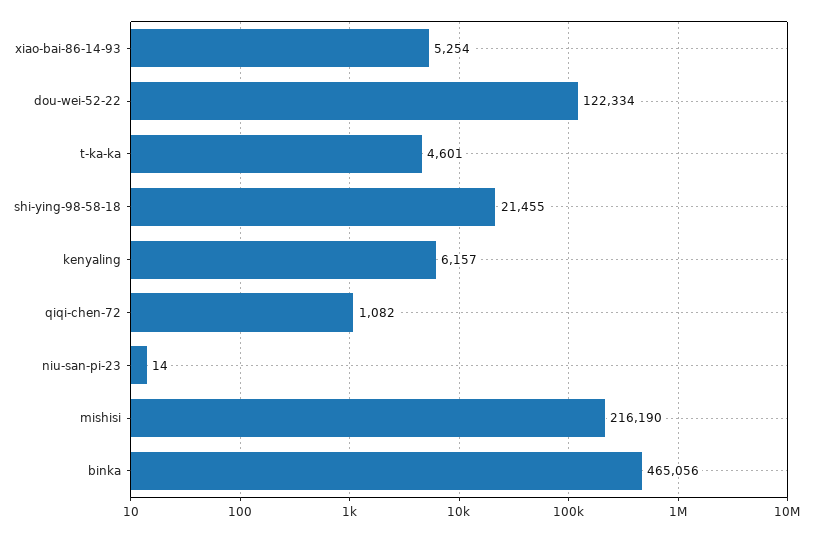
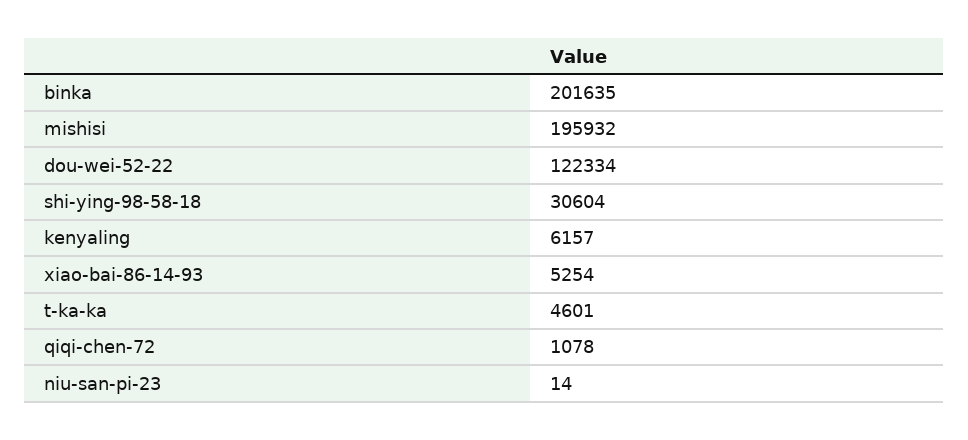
shi-ying-98-58-18: 21455 -> 30604
qiqi-chen-72: 1082 -> 1078
mishisi: 216190 -> 195932
binka: 465056 -> 201635

